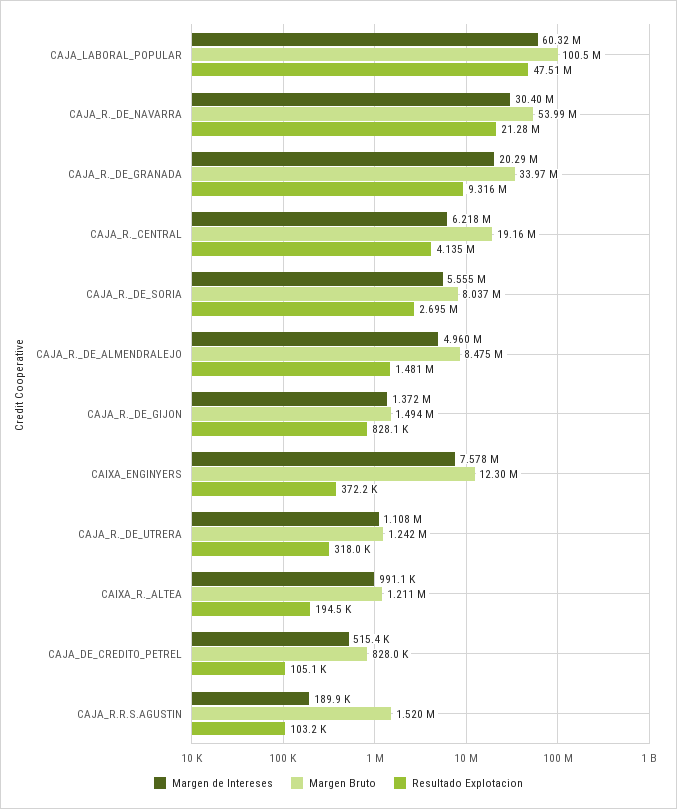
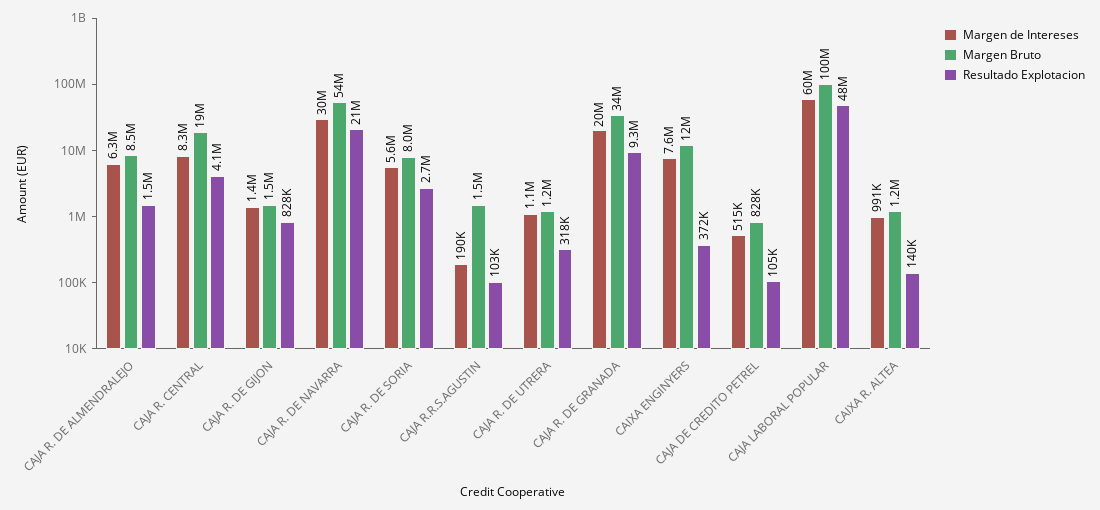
Margen de Intereses, CAJA_R._CENTRAL: 6218000 -> 8300000
Margen de Intereses, CAJA_R._DE_ALMENDRALEJO: 4960000 -> 6300000
Resultado Explotacion, CAIXA_R._ALTEA: 194500 -> 140000

